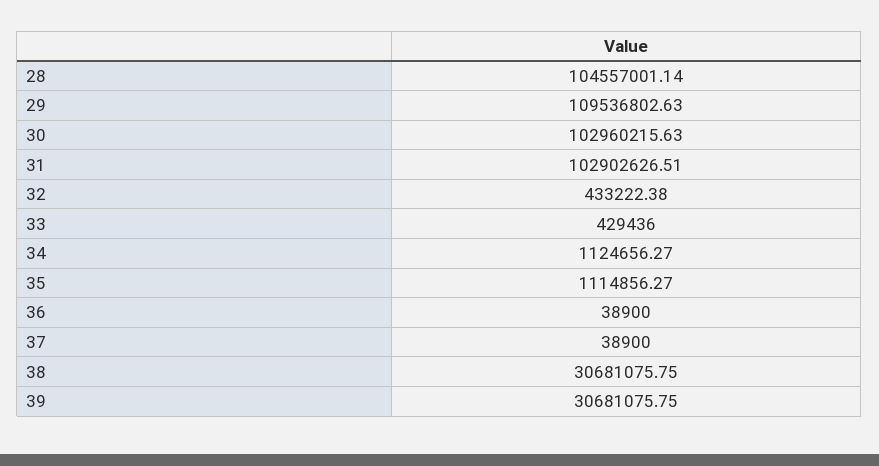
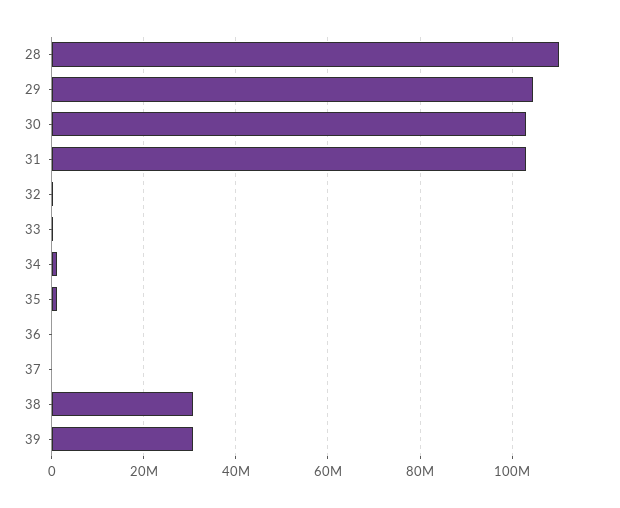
28: 104557001.14 -> 110000000
29: 109536802.63 -> 104000000

